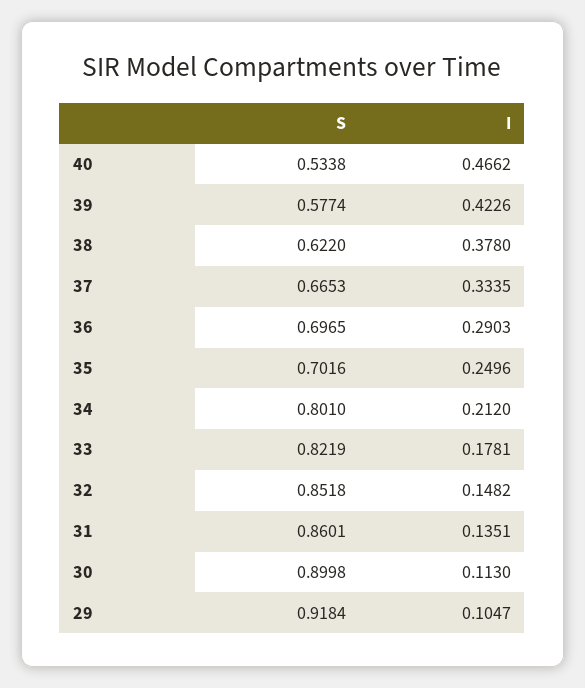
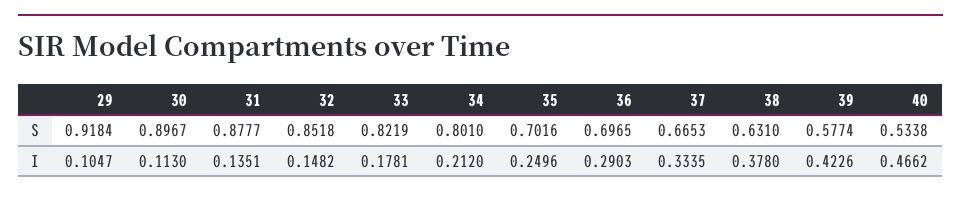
S, 38: 0.622 -> 0.631
S, 31: 0.8601 -> 0.8777
S, 30: 0.8998 -> 0.8967

